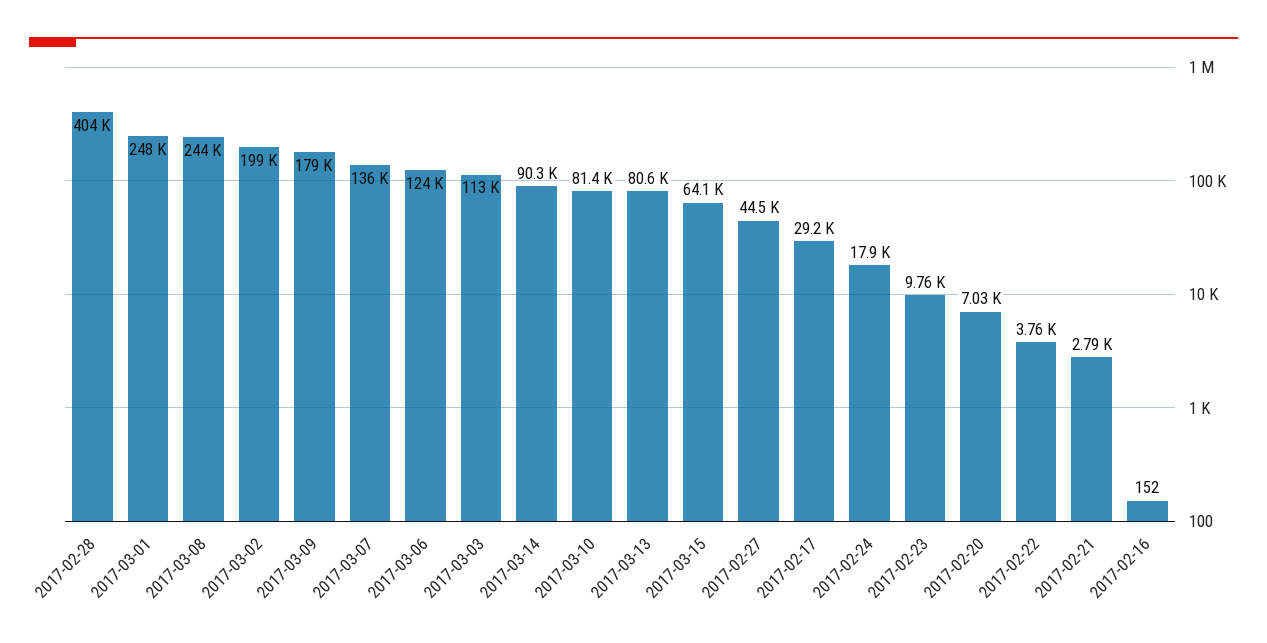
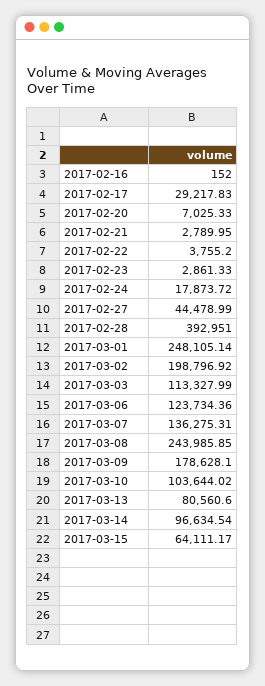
2017-02-28: 404000 -> 392951
2017-03-14: 90300 -> 96634.54
2017-03-10: 81400 -> 103644.02
2017-02-23: 9760 -> 2861.33

